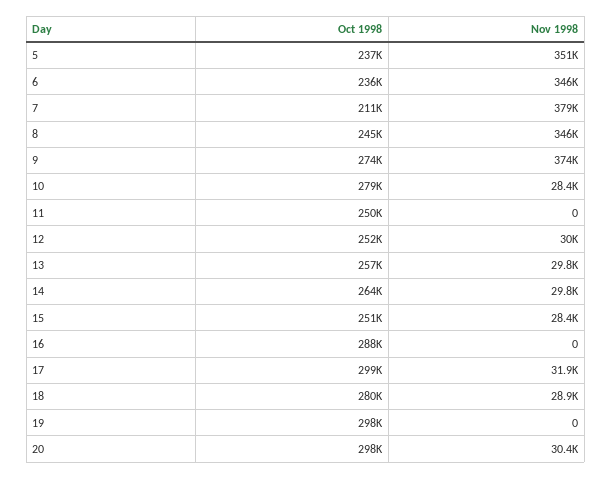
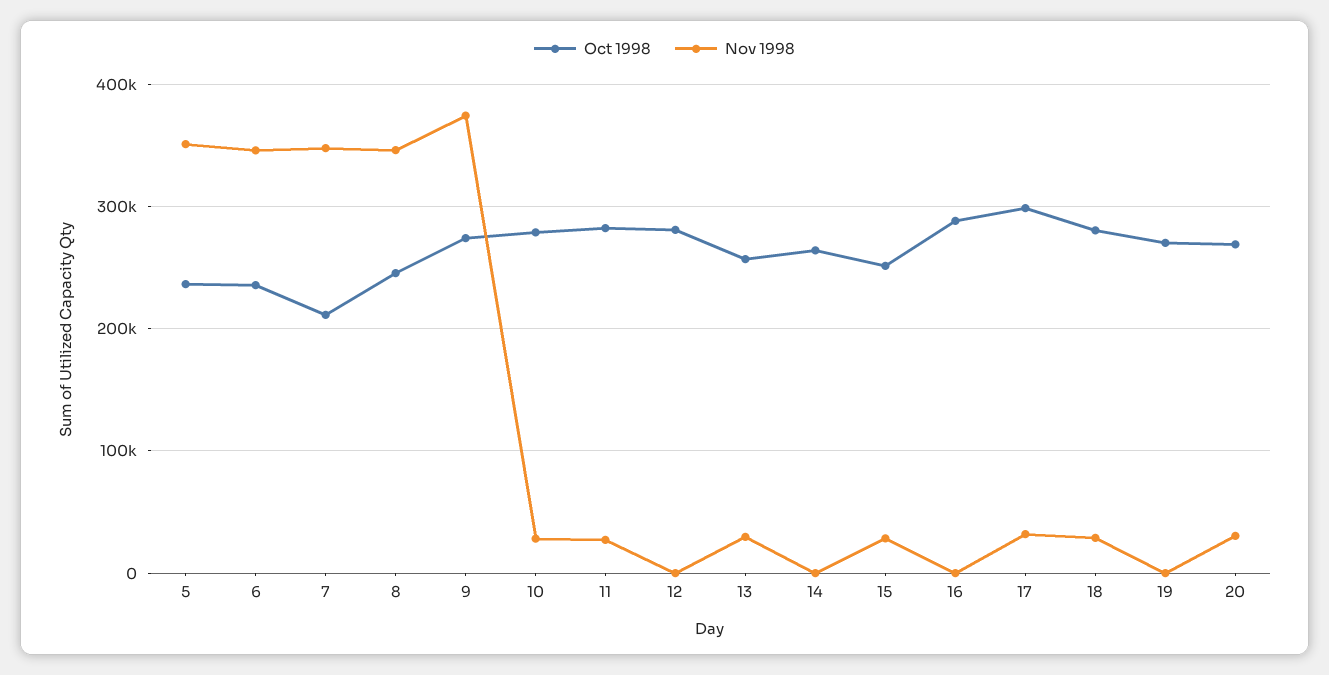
Nov 1998, 7: 379000 -> 350000
Oct 1998, 11: 250000 -> 280000
Nov 1998, 11: 0 -> 30000
Oct 1998, 12: 252000 -> 280000
Nov 1998, 12: 30000 -> 0
Nov 1998, 14: 29800 -> 0
Oct 1998, 19: 298000 -> 270000
Oct 1998, 20: 298000 -> 270000

